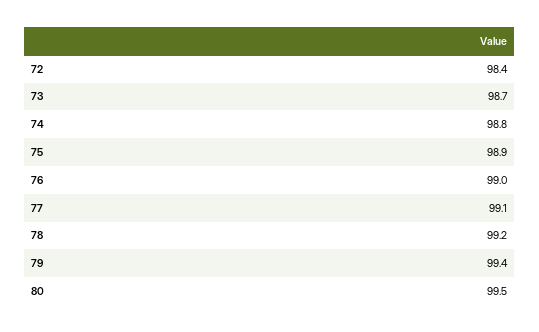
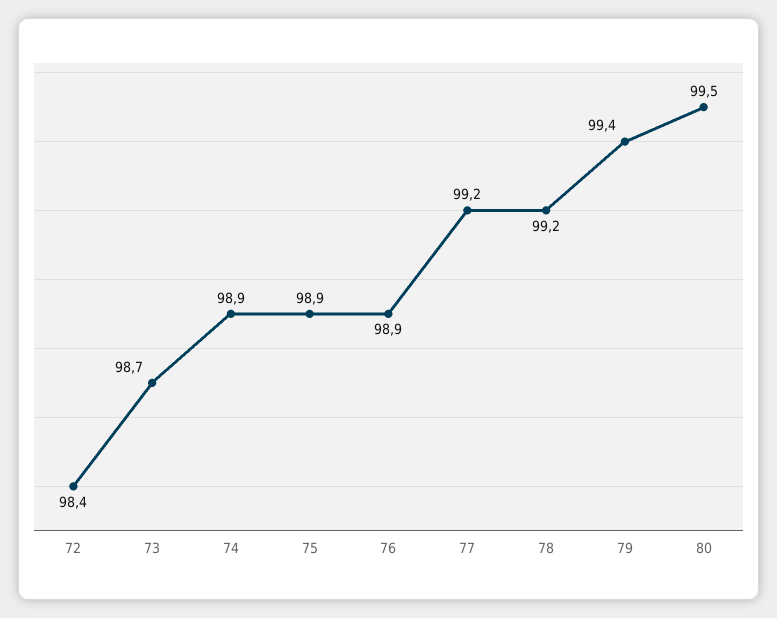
74: 98.8 -> 98.9
76: 99 -> 98.9
77: 99.1 -> 99.2

